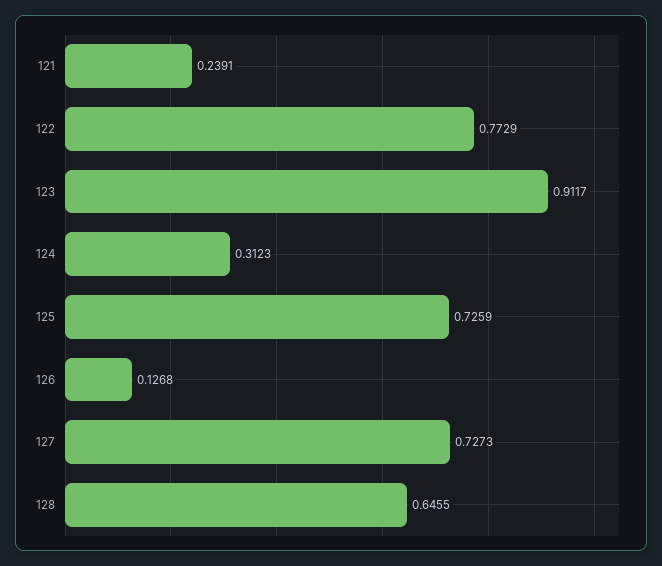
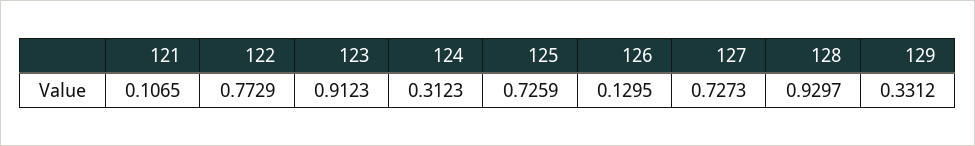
121: 0.2391 -> 0.1065
123: 0.9117 -> 0.9123
126: 0.1268 -> 0.1295
128: 0.6455 -> 0.9297
129: none -> 0.3312

